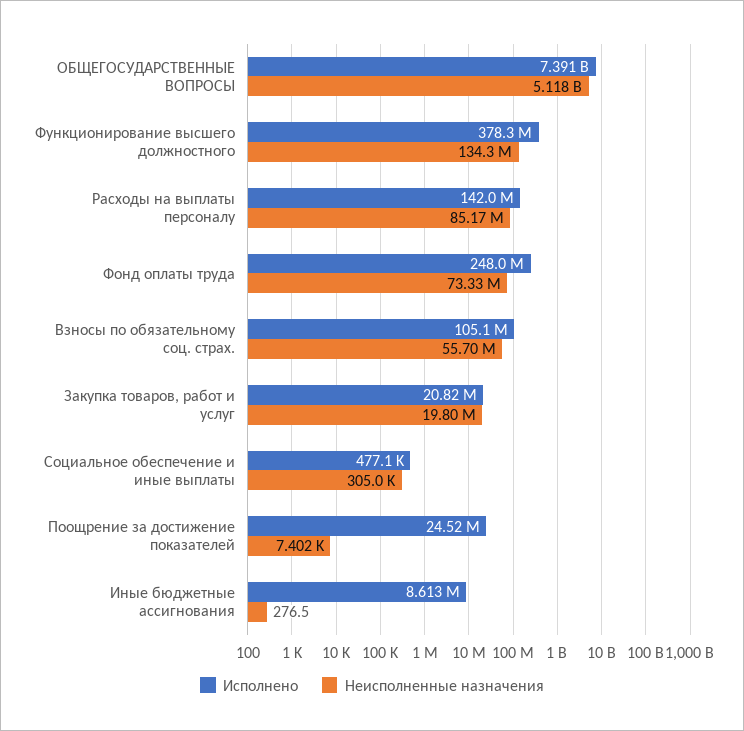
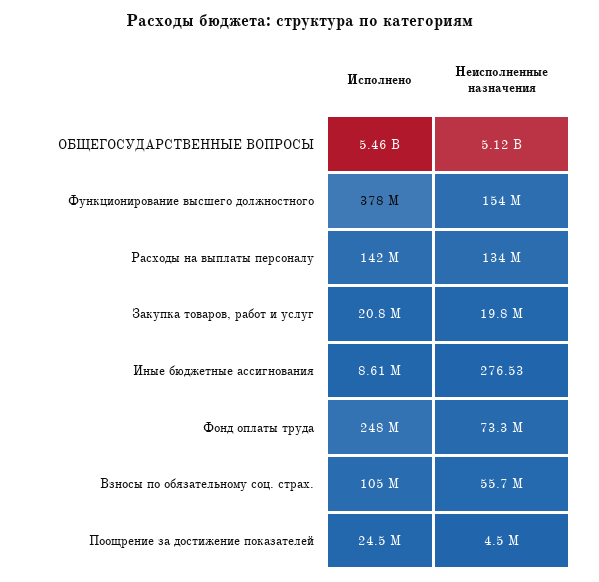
Исполнено, ОБЩЕГОСУДАРСТВЕННЫЕ ВОПРОСЫ: 7391000000 -> 5460000000
Неисполненные назначения, Функционирование высшего должностного: 134300000 -> 154000000
Неисполненные назначения, Расходы на выплаты персоналу: 85170000 -> 134000000
Исполнено, Социальное обеспечение и иные выплаты: 477100 -> none
Неисполненные назначения, Социальное обеспечение и иные выплаты: 305000 -> none
Неисполненные назначения, Поощрение за достижение показателей: 7402 -> 4500000

